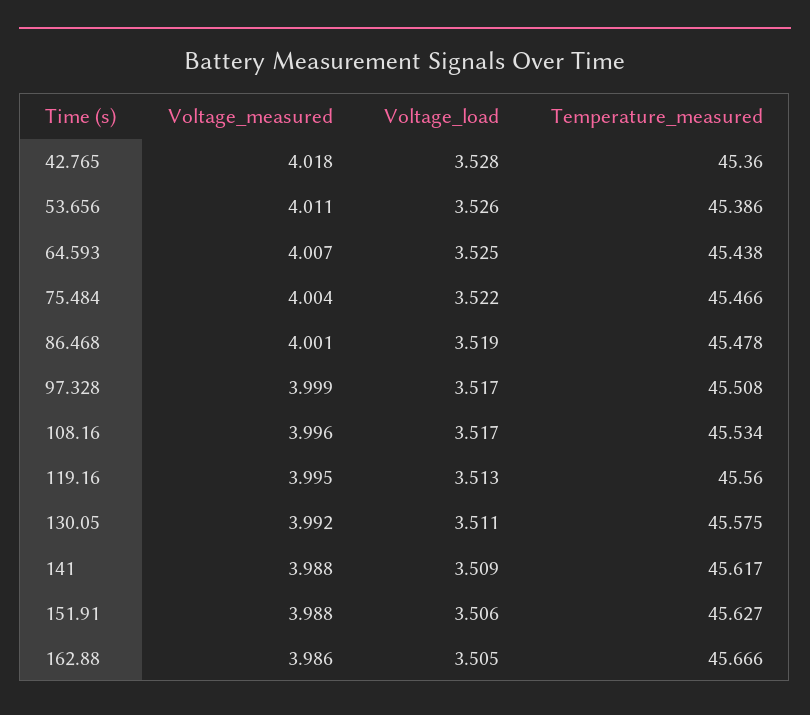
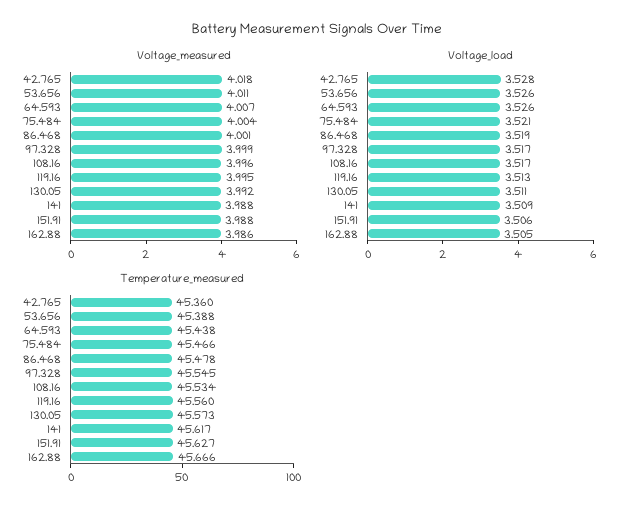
Temperature_measured, 53.656: 45.386 -> 45.388
Voltage_load, 64.593: 3.525 -> 3.526
Voltage_load, 75.484: 3.522 -> 3.521
Temperature_measured, 97.328: 45.508 -> 45.545
Temperature_measured, 130.05: 45.575 -> 45.573

